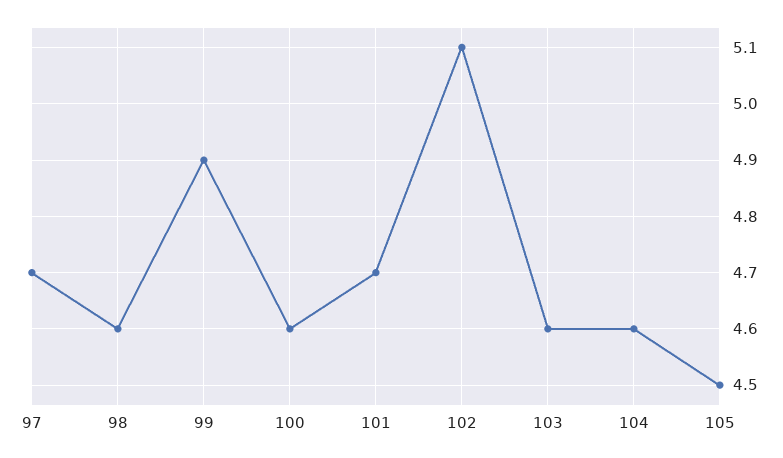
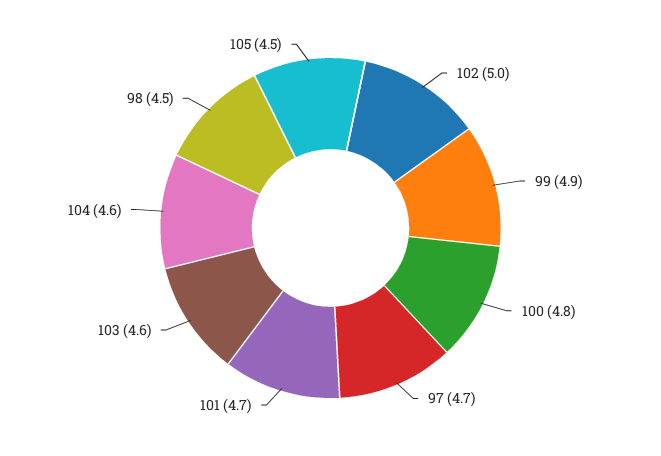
98: 4.6 -> 4.5
100: 4.6 -> 4.8
102: 5.1 -> 5

